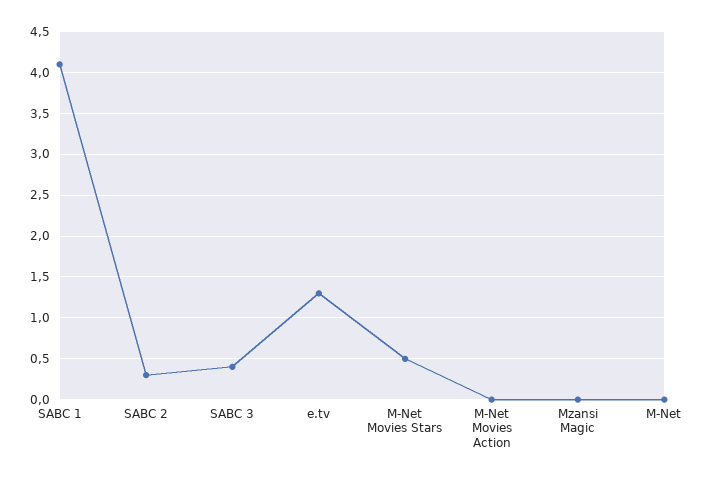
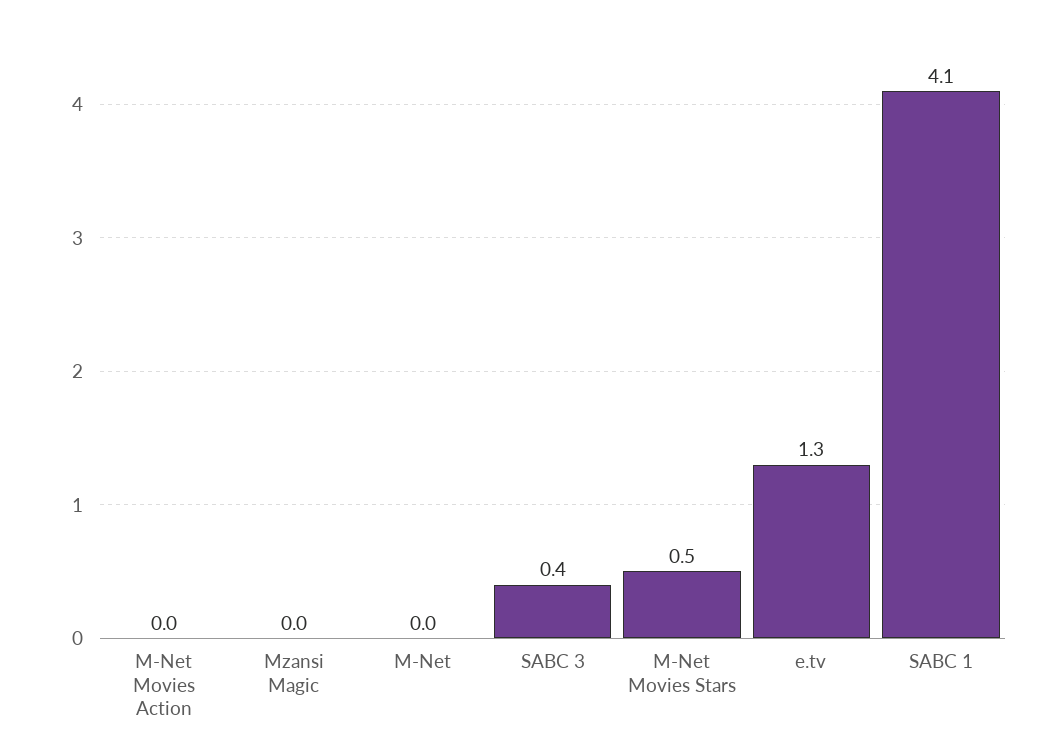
SABC 2: 0.3 -> none

